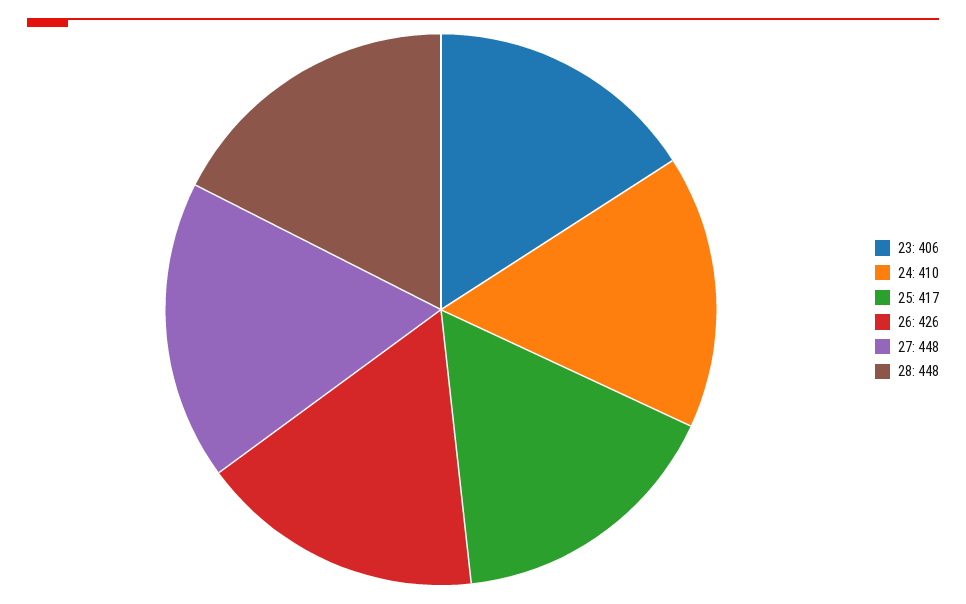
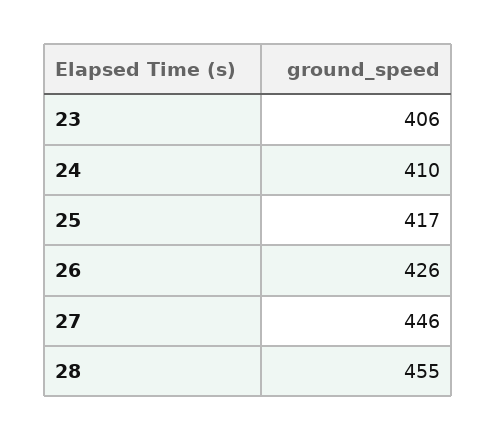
27: 448 -> 446
28: 448 -> 455

